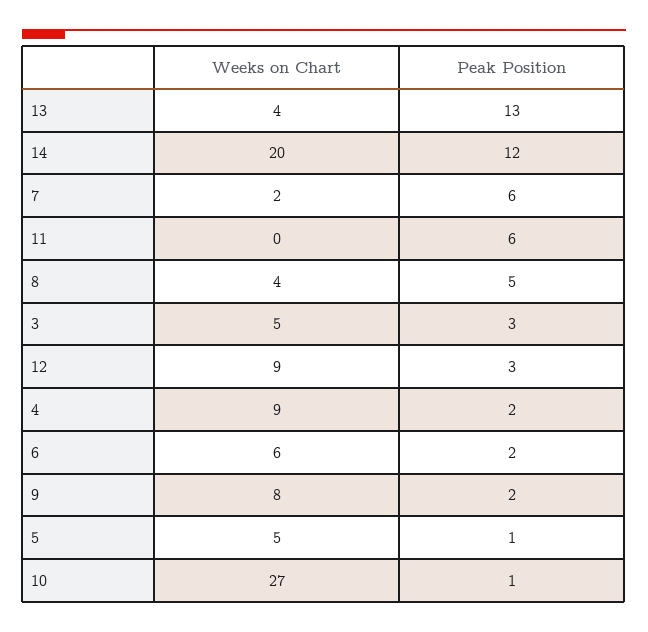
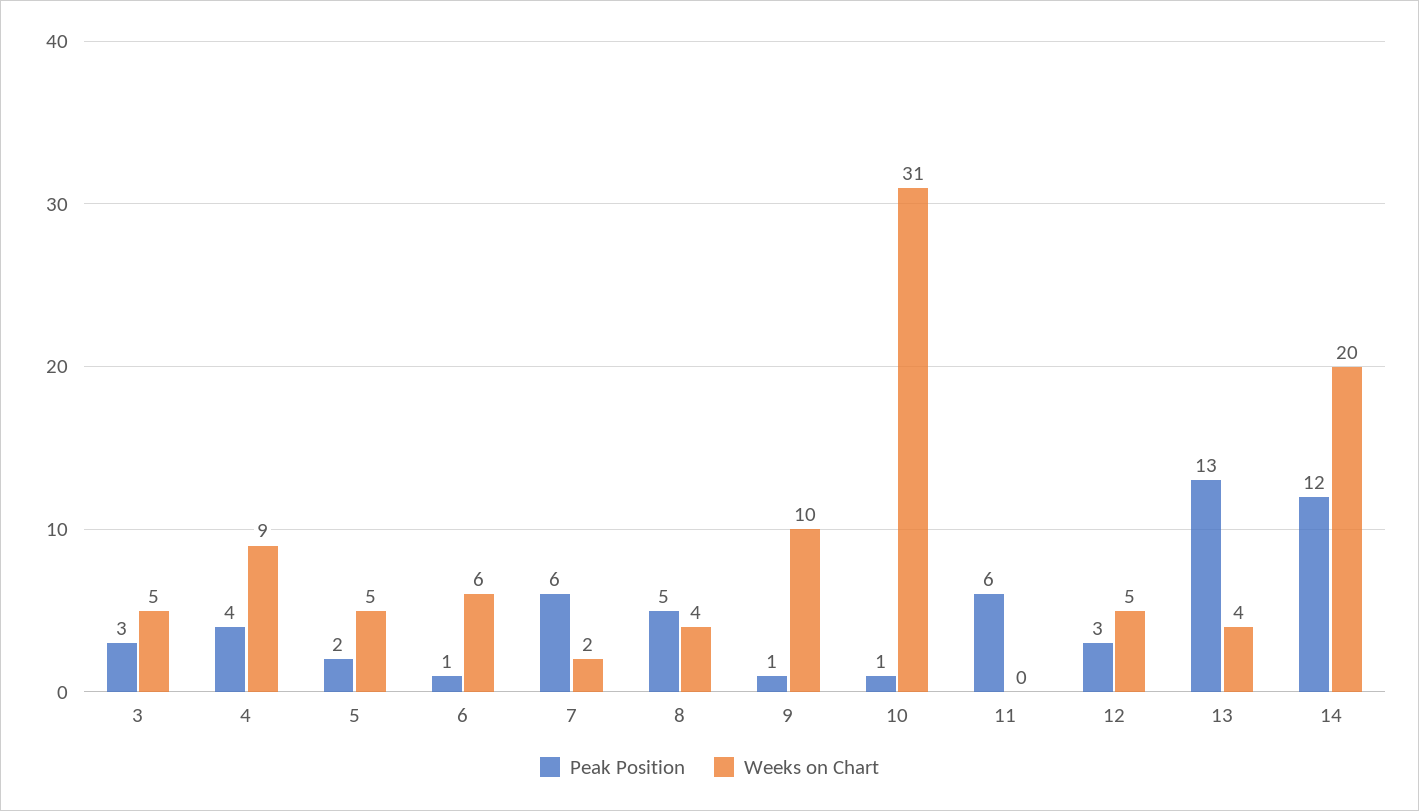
Weeks on Chart, 12: 9 -> 5
Peak Position, 4: 2 -> 4
Peak Position, 6: 2 -> 1
Weeks on Chart, 9: 8 -> 10
Peak Position, 9: 2 -> 1
Peak Position, 5: 1 -> 2
Weeks on Chart, 10: 27 -> 31

